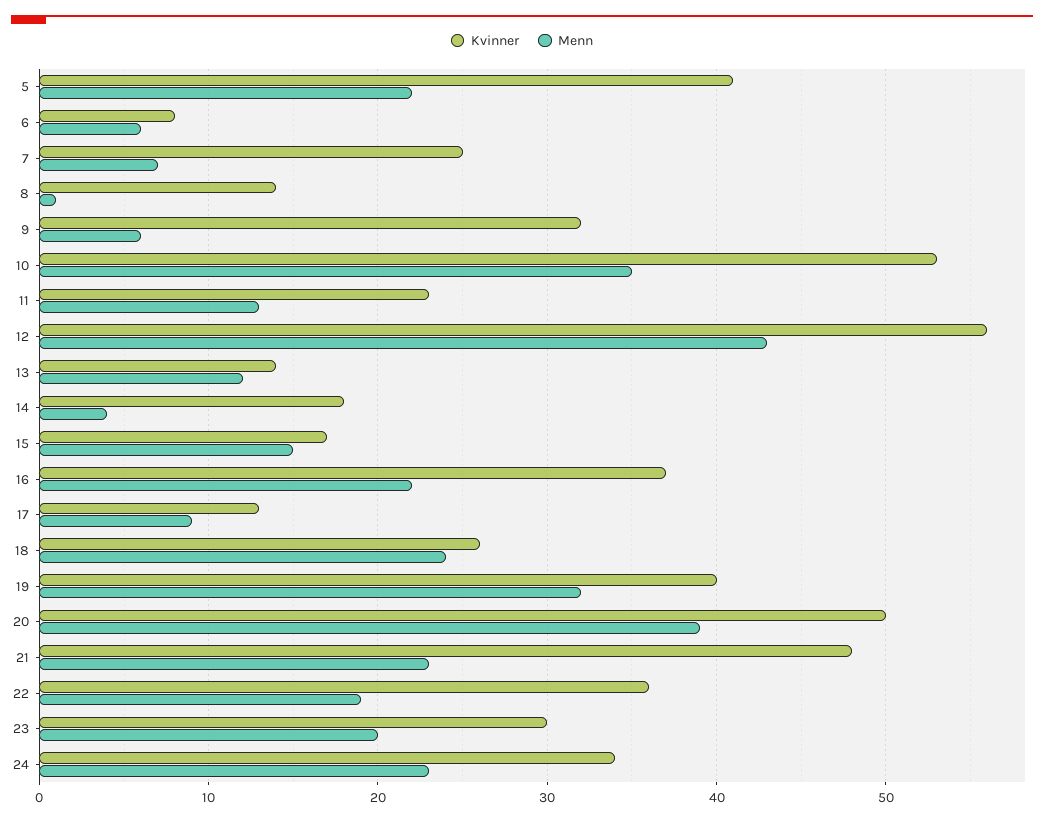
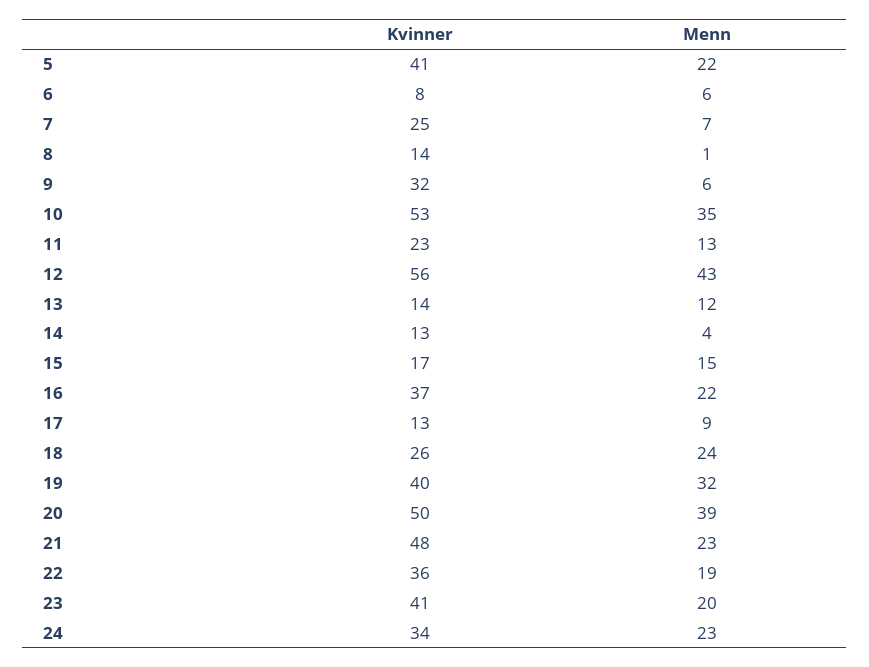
Kvinner, 14: 18 -> 13
Kvinner, 23: 30 -> 41

